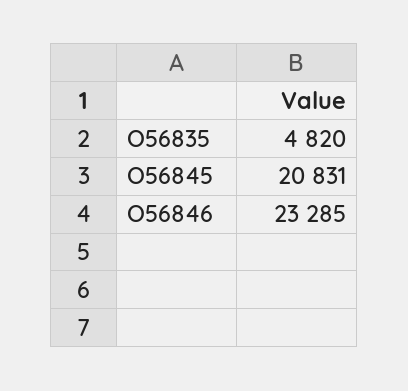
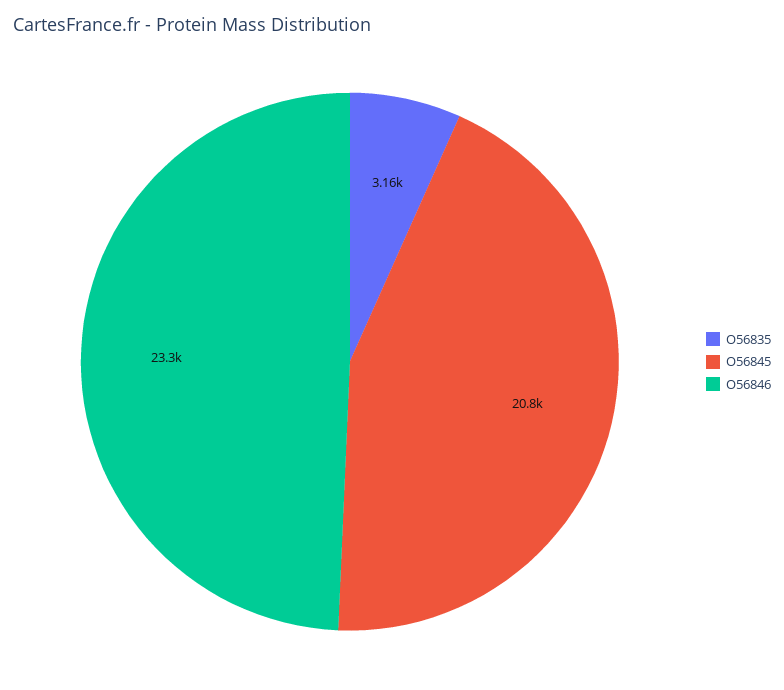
O56835: 4820 -> 3160

